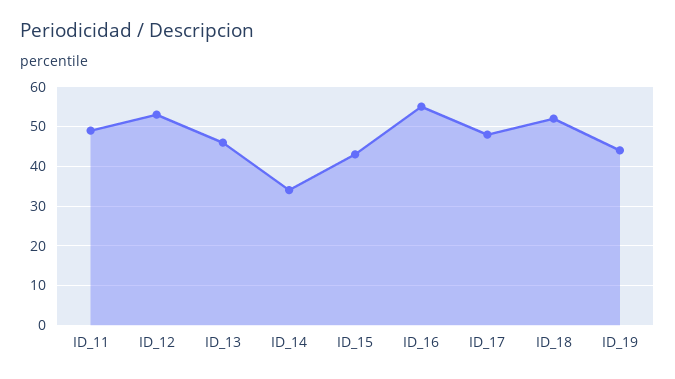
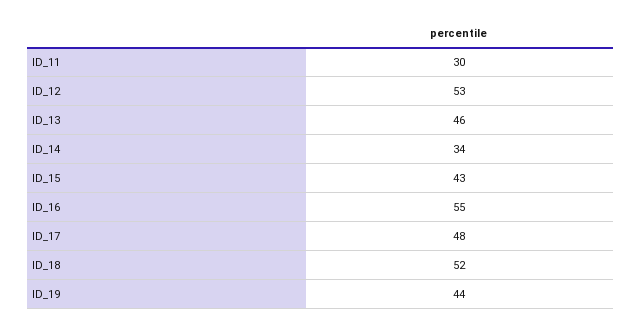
ID_11: 50 -> 30

